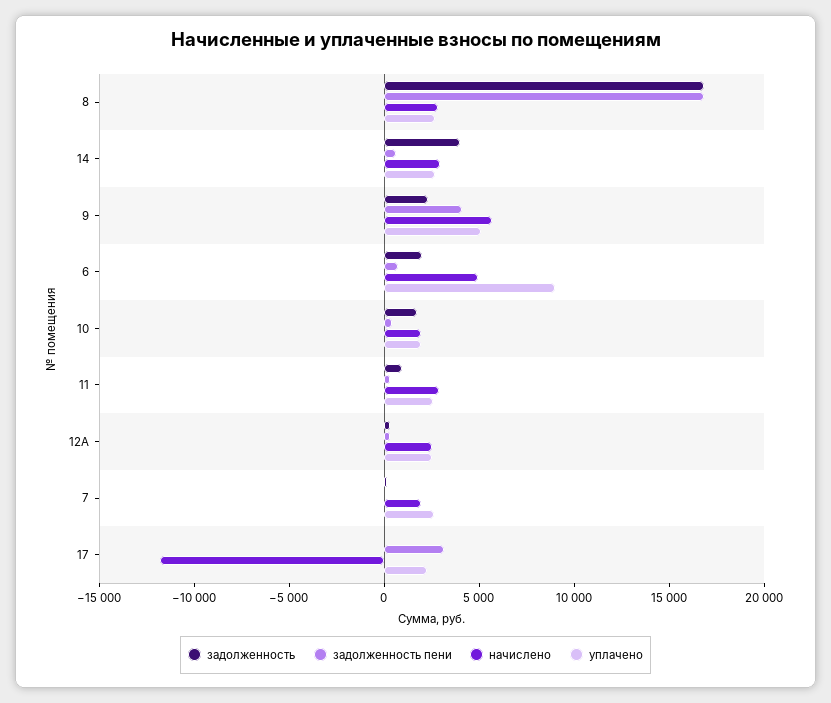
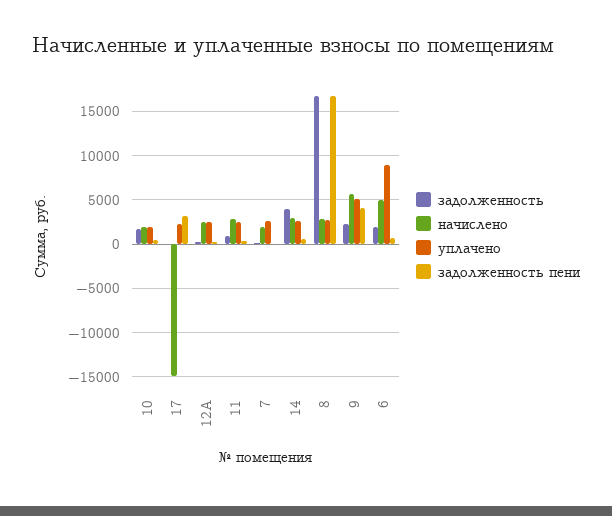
начислено, 17: -12000 -> -15000

